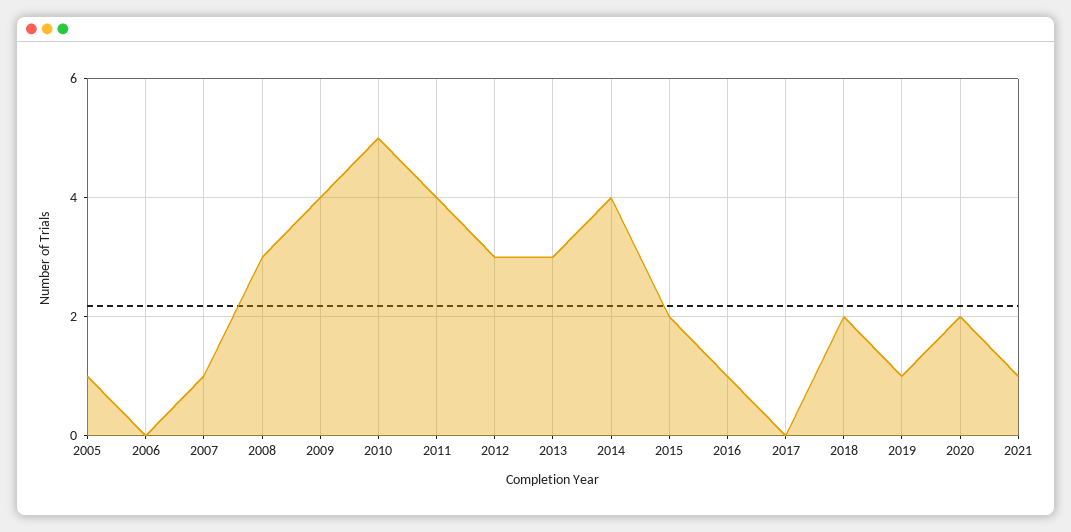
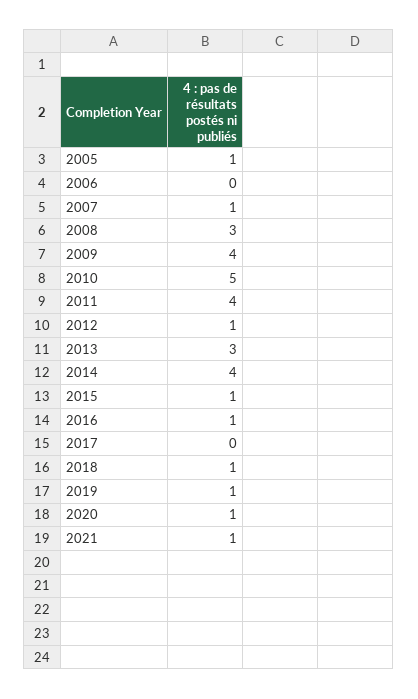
2012: 3 -> 1
2015: 2 -> 1
2018: 2 -> 1
2020: 2 -> 1

